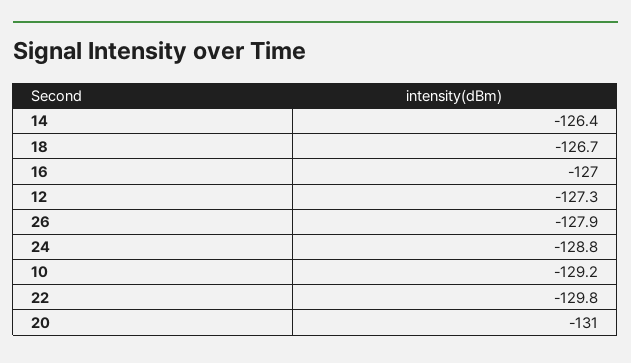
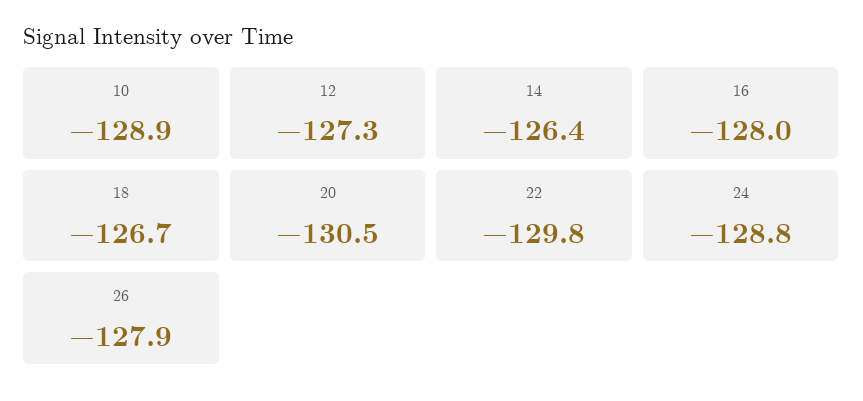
16: -127 -> -128
10: -129.2 -> -128.9
20: -131 -> -130.5

